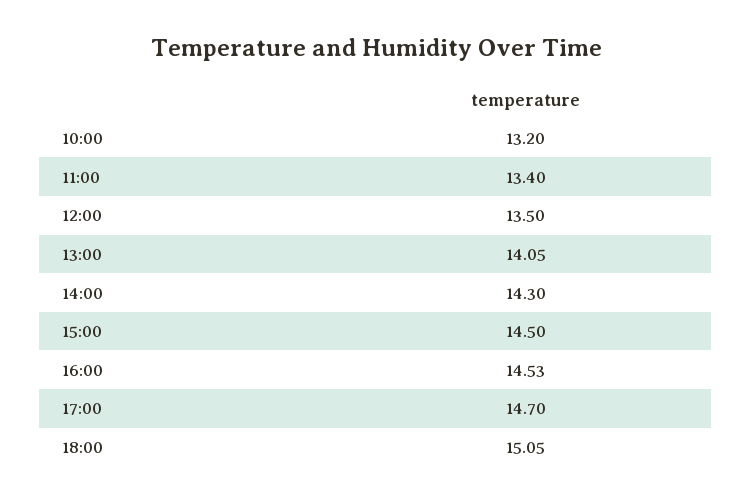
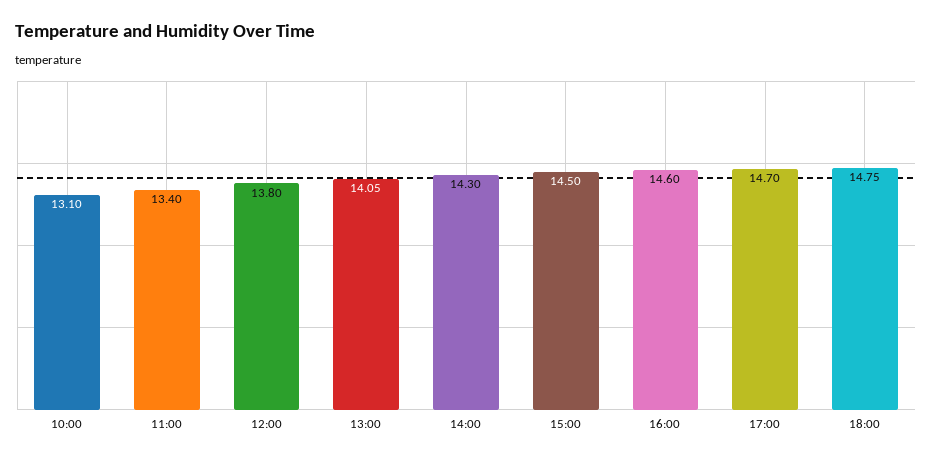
10:00: 13.2 -> 13.1
12:00: 13.5 -> 13.8
16:00: 14.53 -> 14.6
18:00: 15.05 -> 14.75

